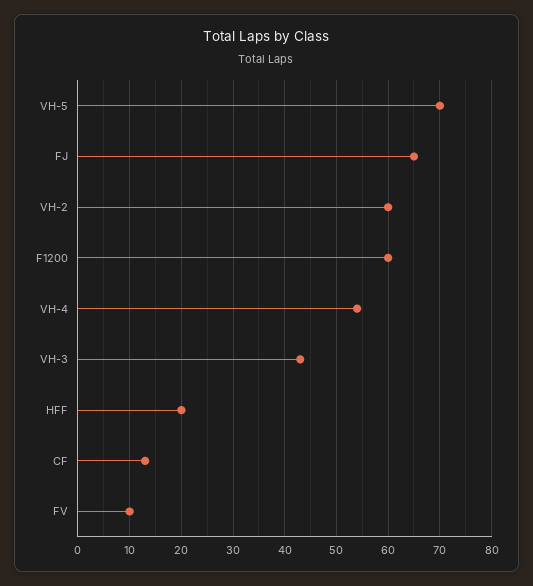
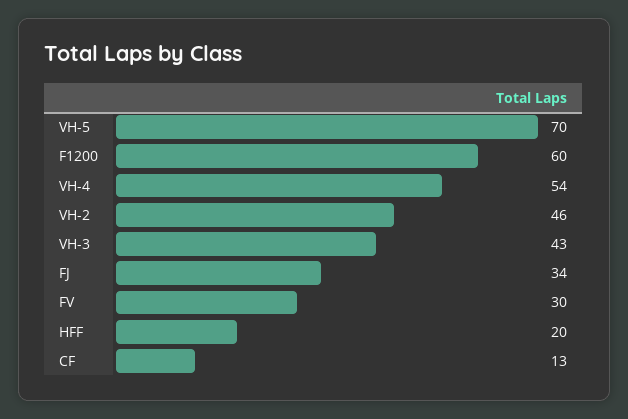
FJ: 65 -> 34
VH-2: 60 -> 46
FV: 10 -> 30

